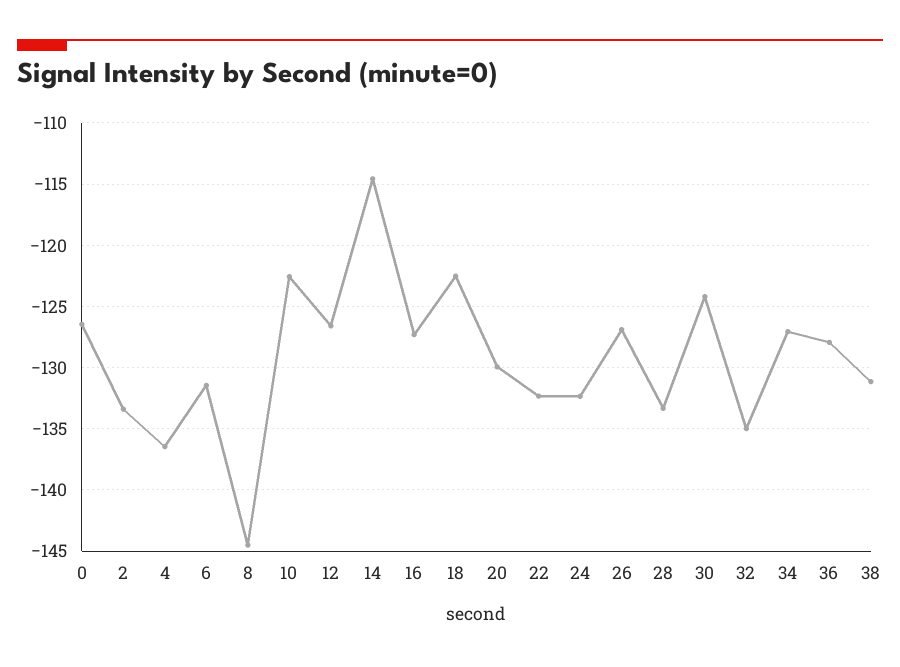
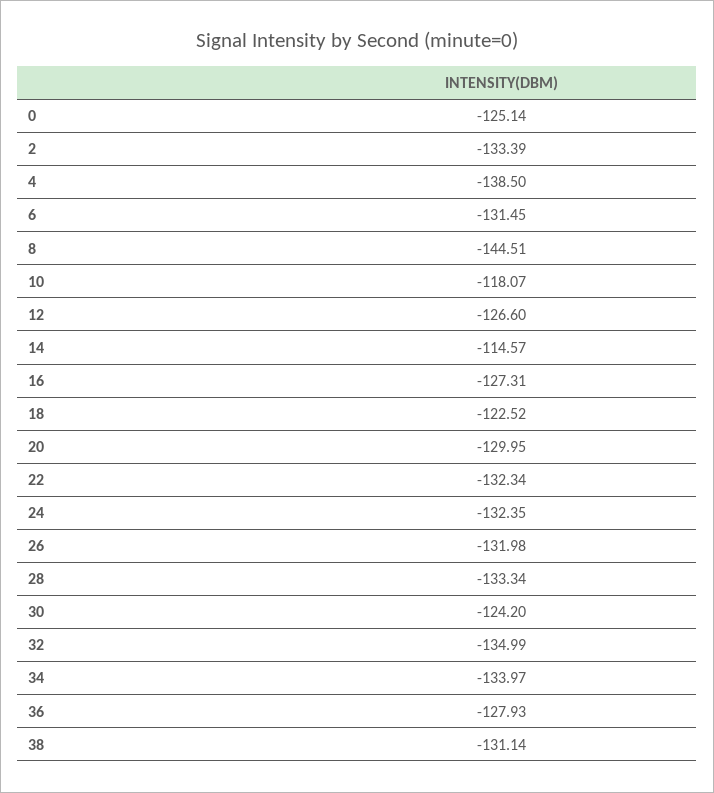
0: -126.5 -> -125.14
4: -136.5 -> -138.5
10: -122.5 -> -118.07
26: -127 -> -131.98
34: -127 -> -133.97

